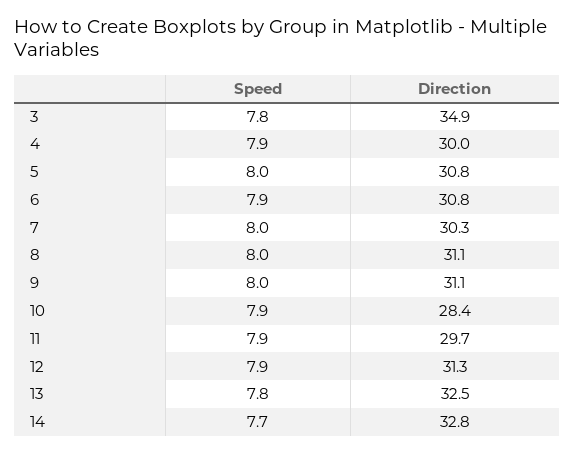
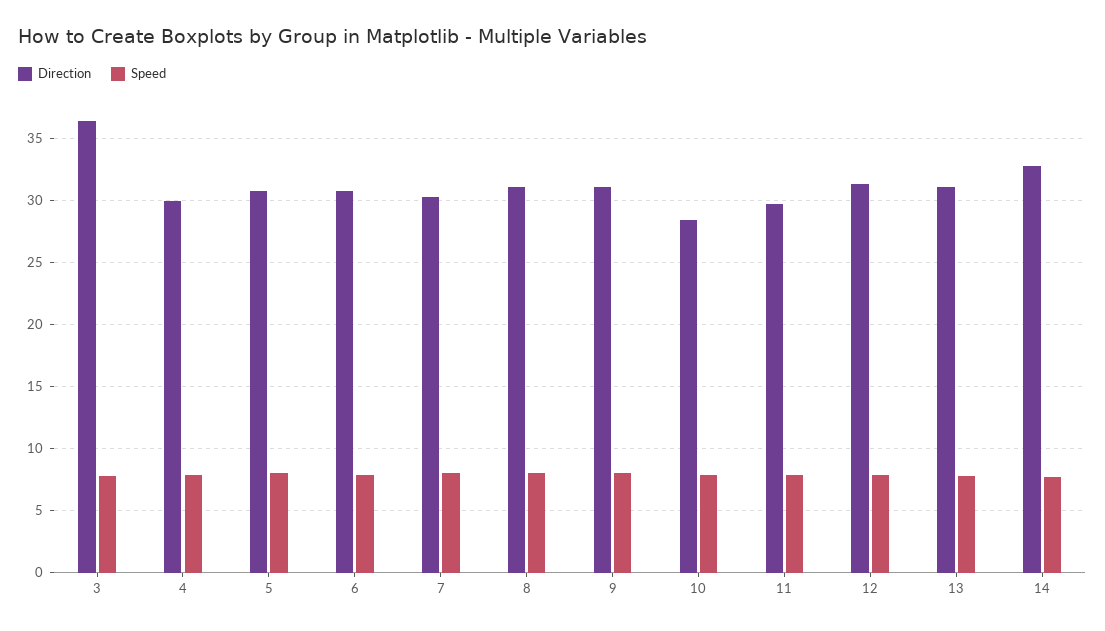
Direction, 3: 34.9 -> 36.5
Direction, 13: 32.5 -> 31

